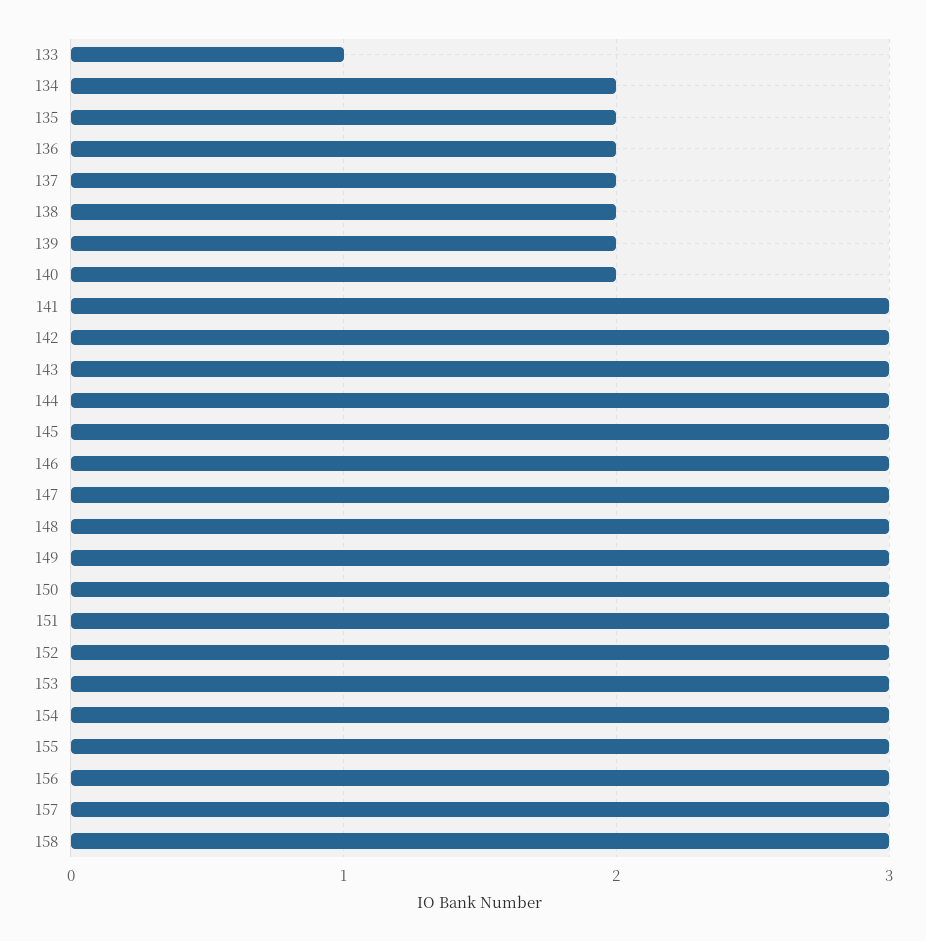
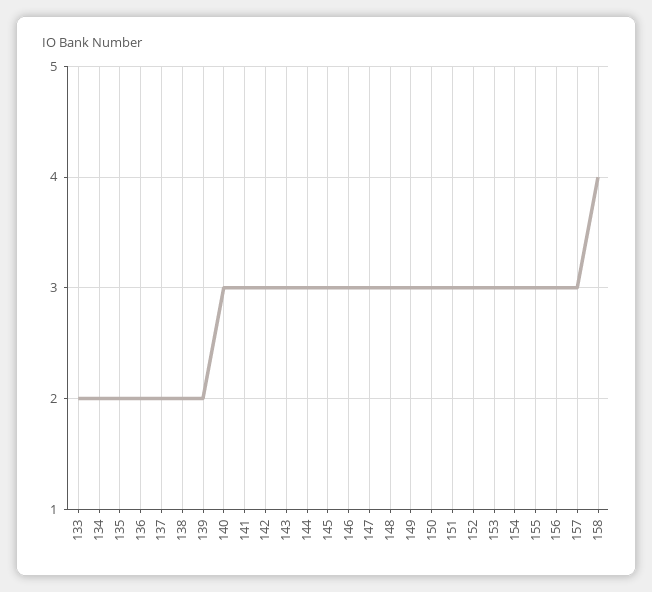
133: 1 -> 2
140: 2 -> 3
158: 3 -> 4

